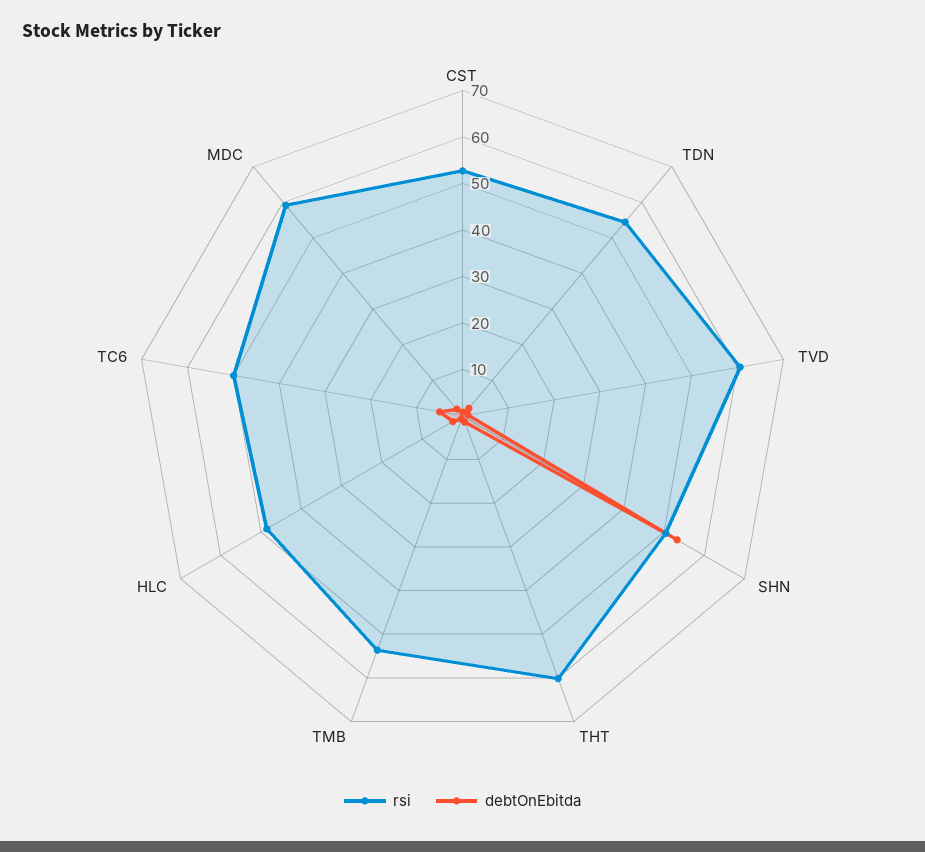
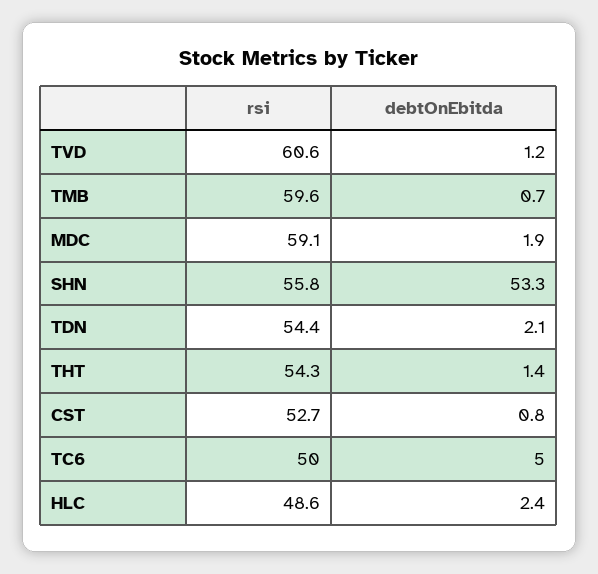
rsi, SHN: 50 -> 55.8
rsi, THT: 60 -> 54.3
rsi, TMB: 54 -> 59.6

